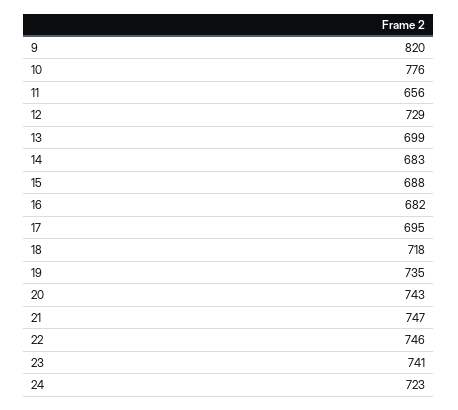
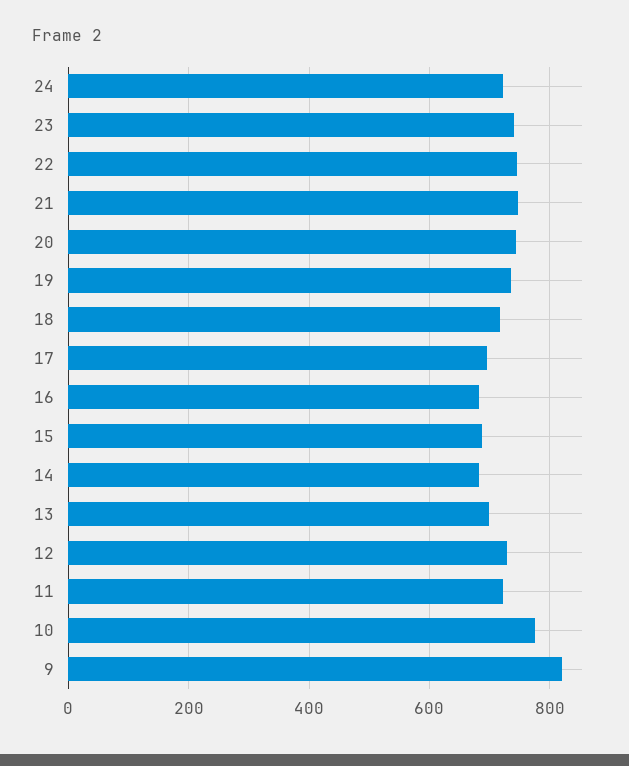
11: 656 -> 720

